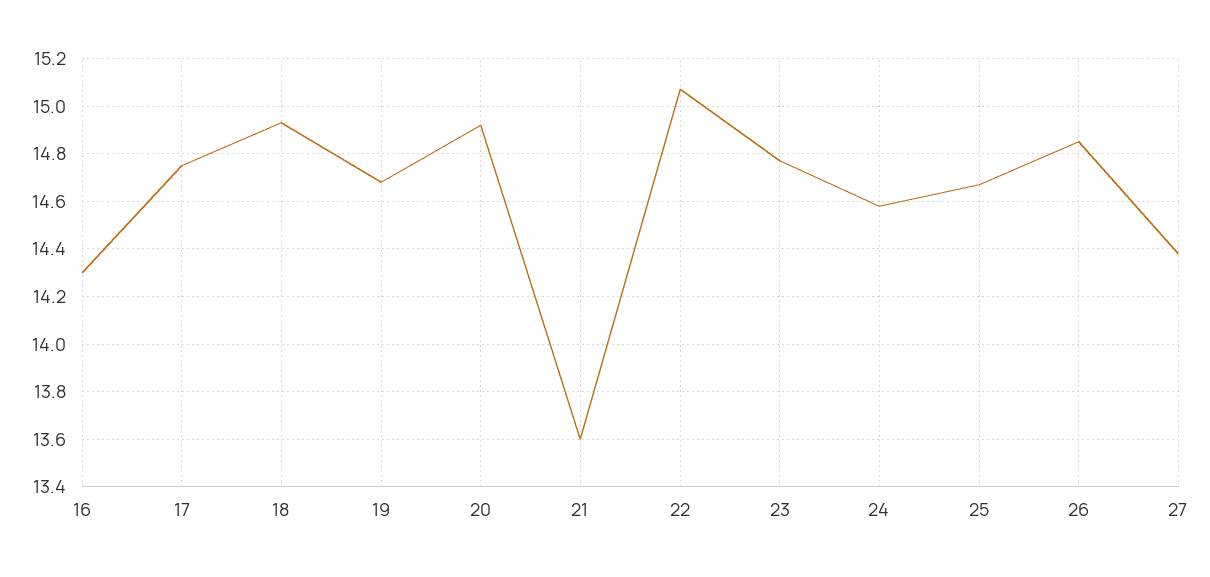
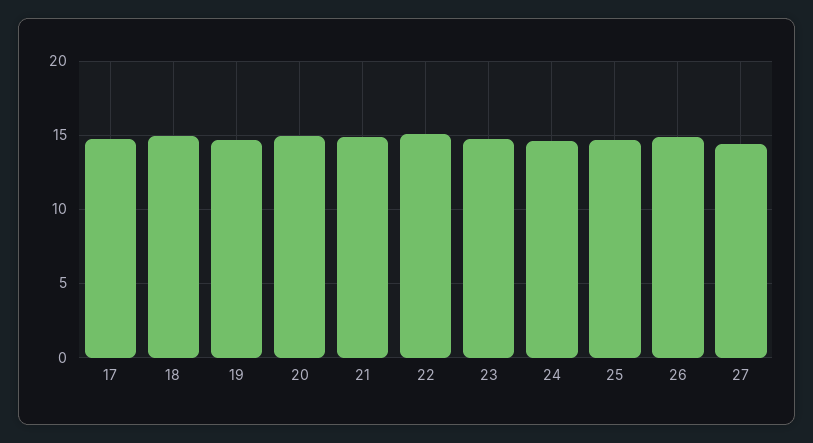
16: 14.3 -> none
21: 13.6 -> 15

